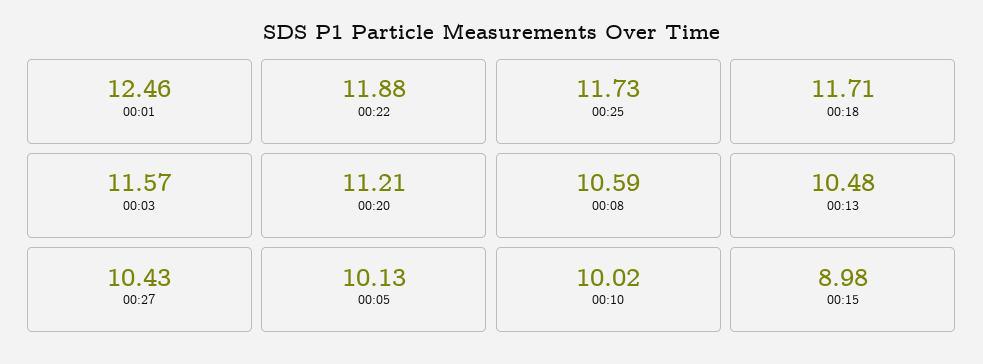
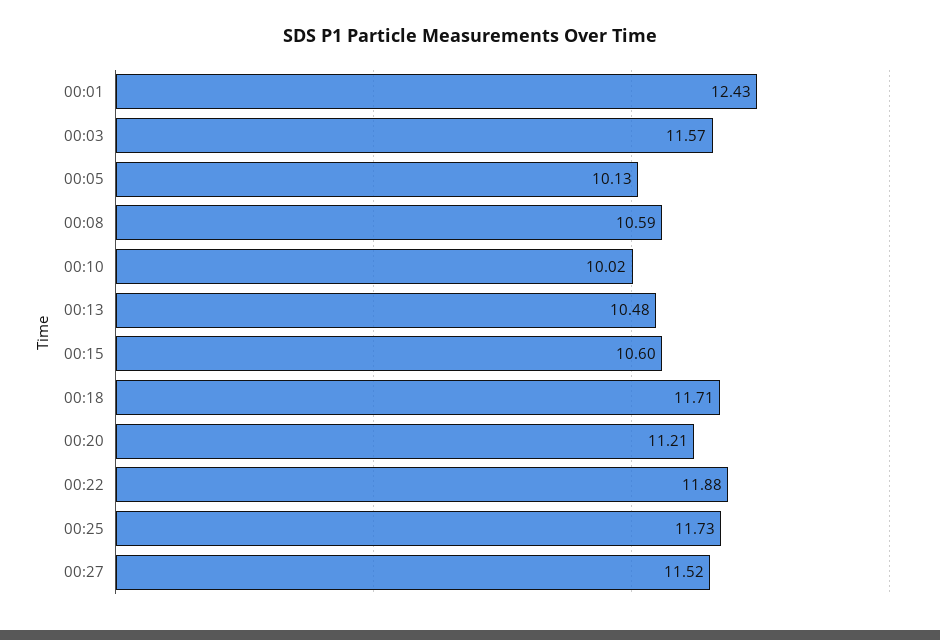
00:01: 12.46 -> 12.43
00:27: 10.43 -> 11.52
00:15: 8.98 -> 10.6

